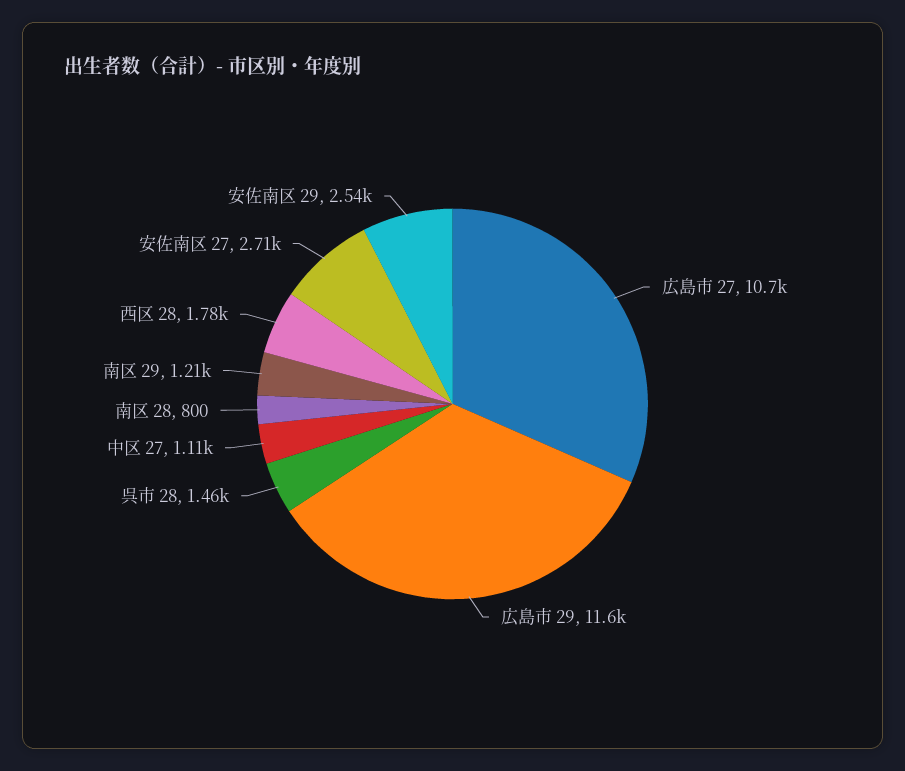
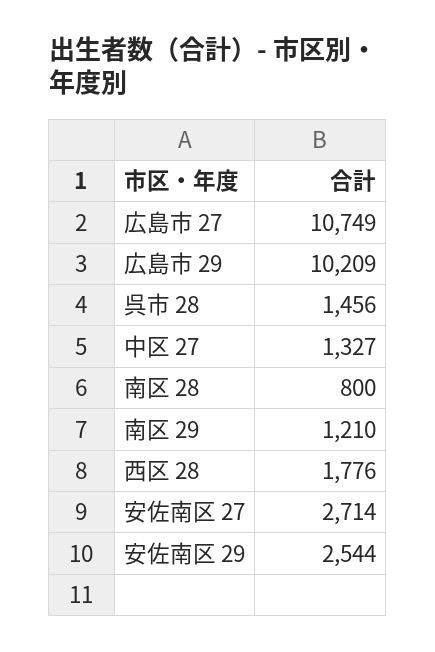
広島市 29: 11600 -> 10209
中区 27: 1110 -> 1327

